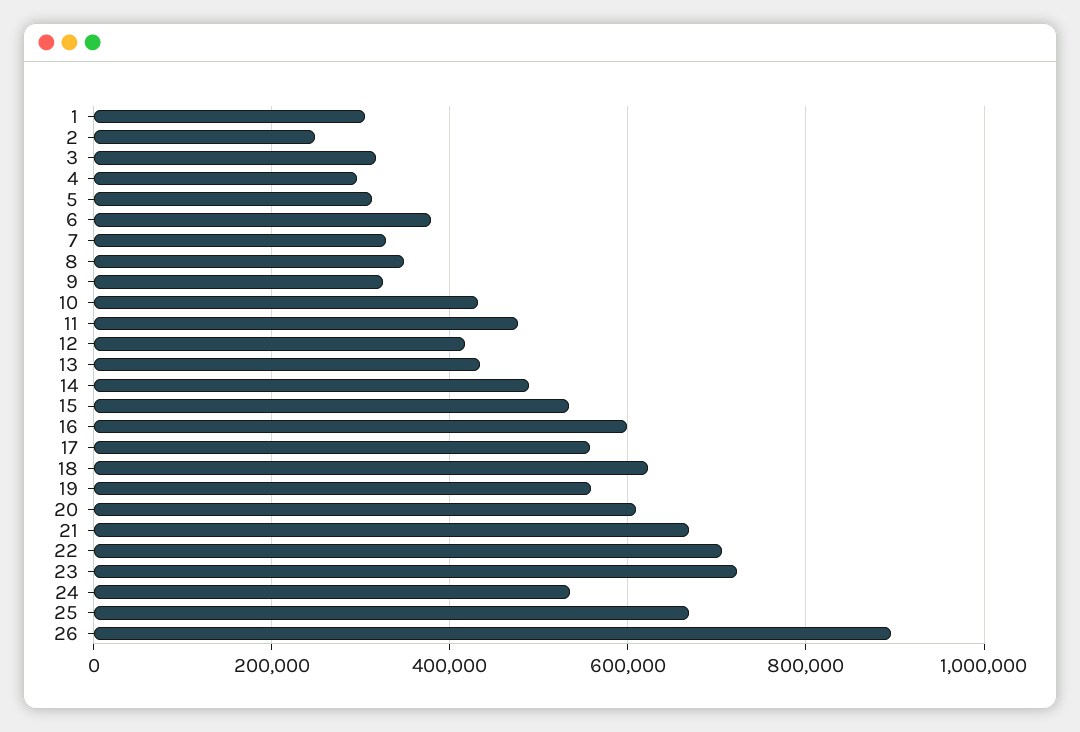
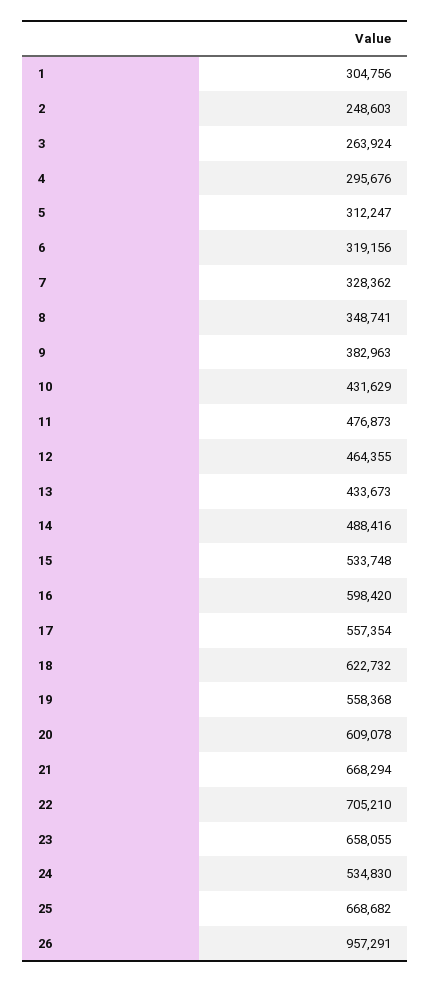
3: 320000 -> 263924
6: 380000 -> 319156
9: 320000 -> 382963
12: 420000 -> 464355
23: 720000 -> 658055
26: 900000 -> 957291

